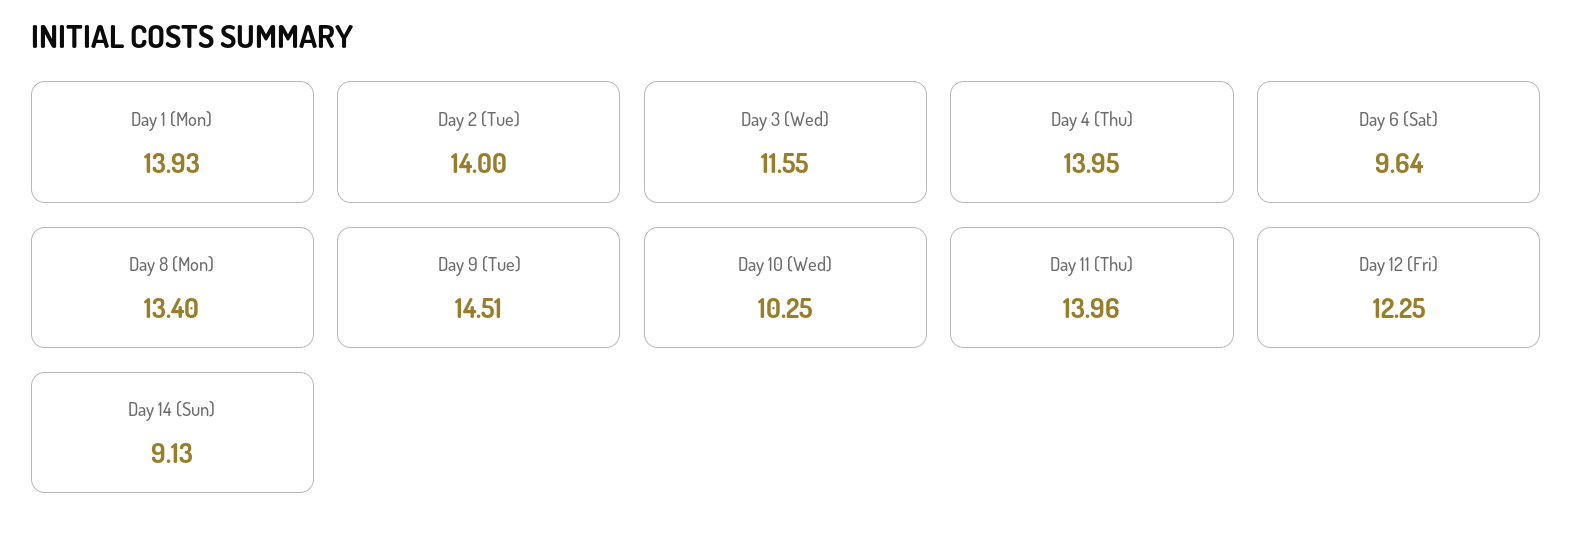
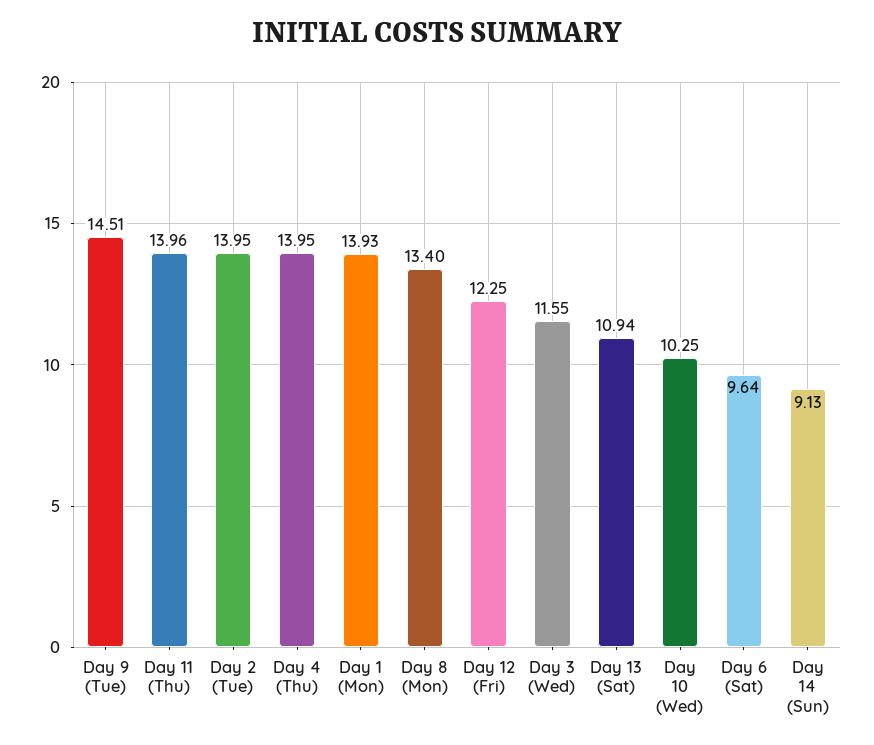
Day 2 (Tue): 14 -> 13.95
Day 13 (Sat): none -> 10.94

